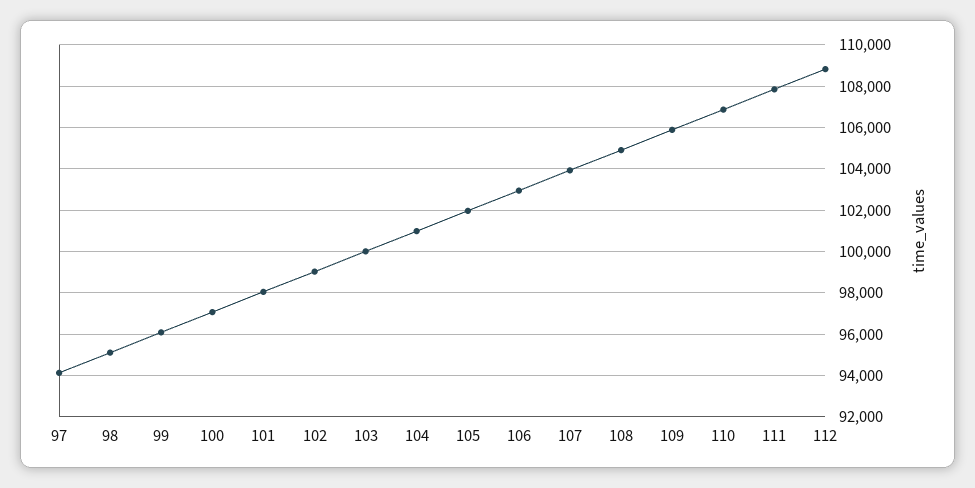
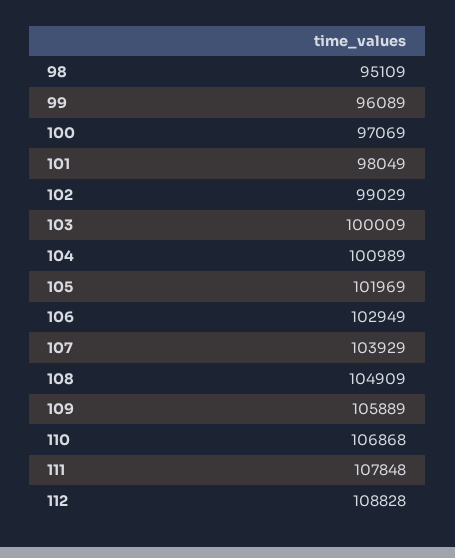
97: 94000 -> none

